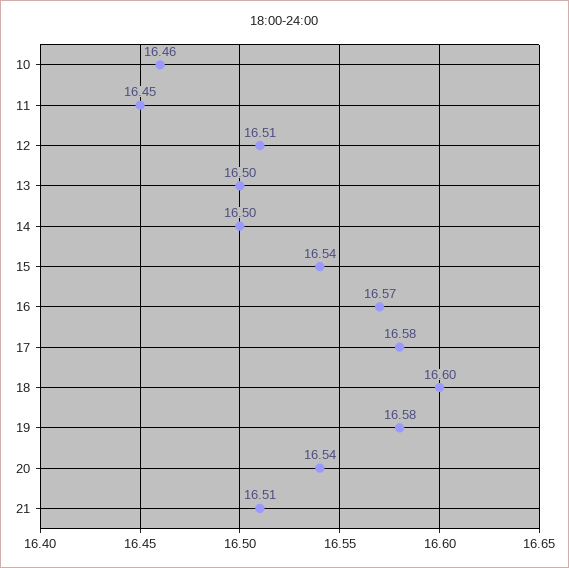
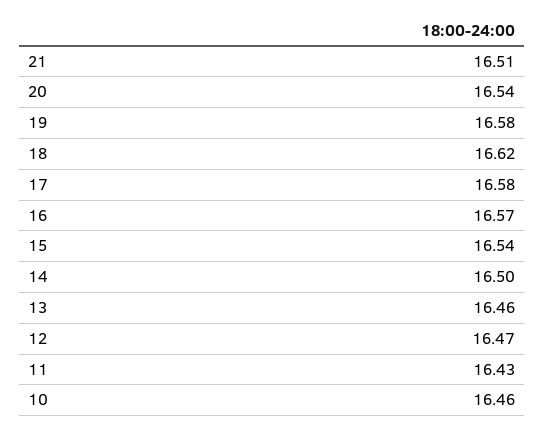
11: 16.45 -> 16.43
12: 16.51 -> 16.47
13: 16.5 -> 16.46
18: 16.6 -> 16.62

